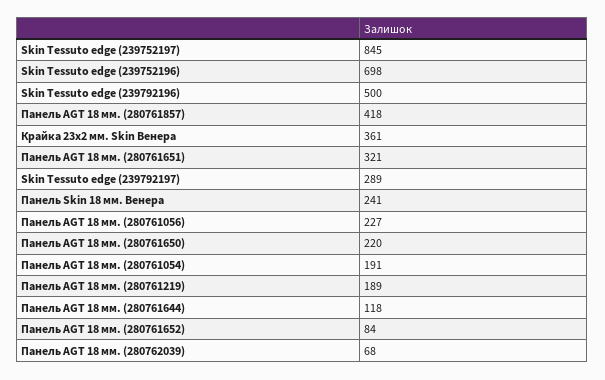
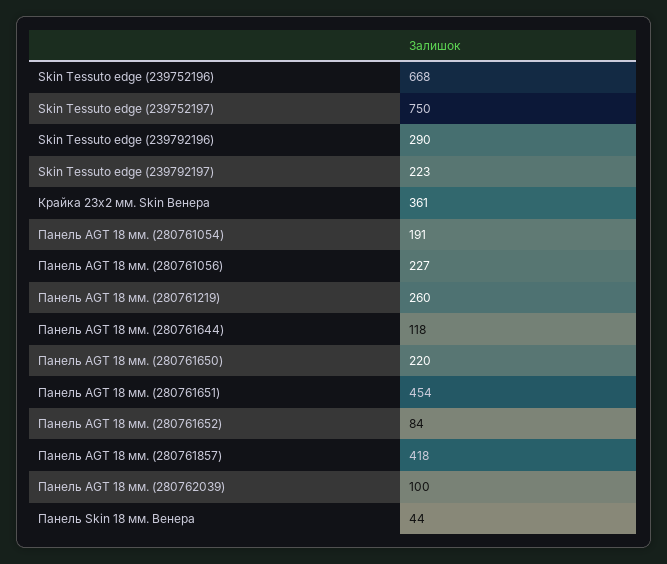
Skin Tessuto edge (239752197): 845 -> 750
Skin Tessuto edge (239752196): 698 -> 668
Skin Tessuto edge (239792196): 500 -> 290
Панель AGT 18 мм. (280761651): 321 -> 454
Skin Tessuto edge (239792197): 289 -> 223
Панель Skin 18 мм. Венера: 241 -> 44
Панель AGT 18 мм. (280761219): 189 -> 260
Панель AGT 18 мм. (280762039): 68 -> 100

